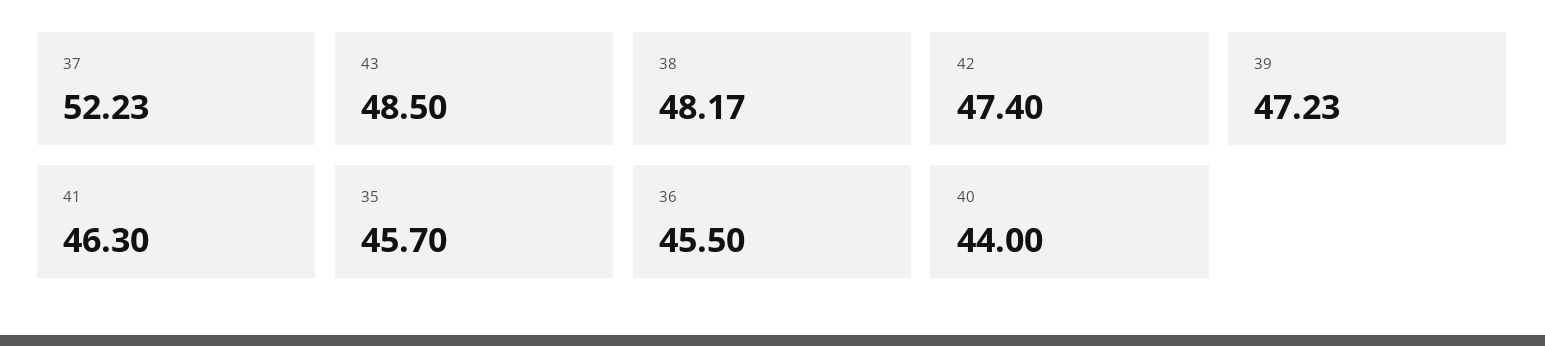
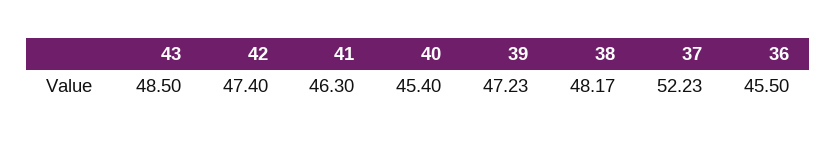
35: 45.7 -> none
40: 44 -> 45.4

